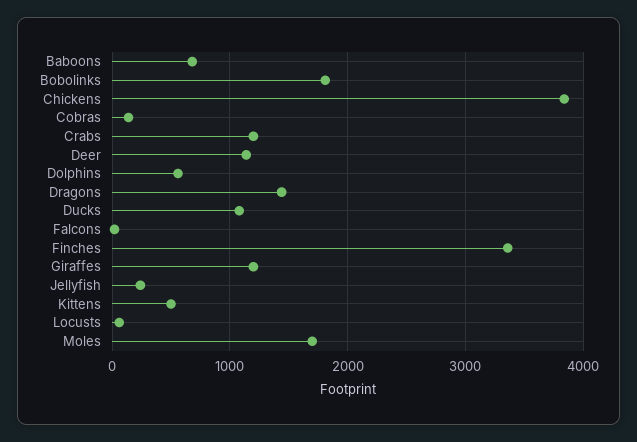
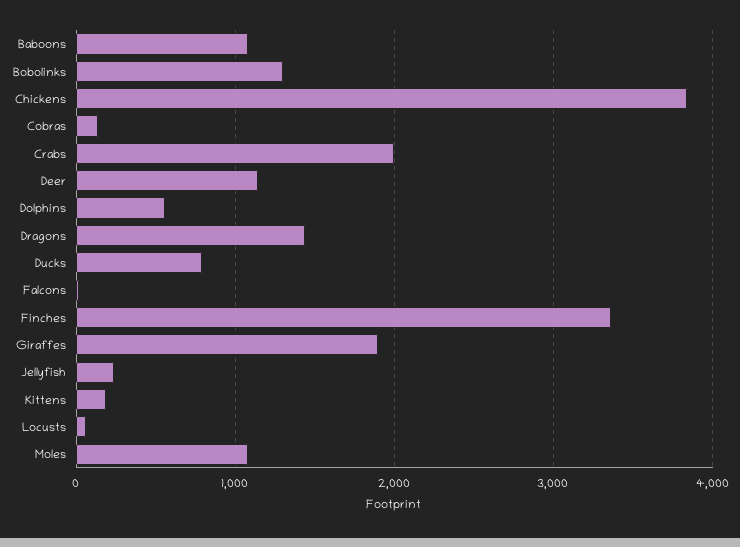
Baboons: 700 -> 1100
Bobolinks: 1800 -> 1300
Crabs: 1200 -> 2000
Ducks: 1100 -> 800
Giraffes: 1200 -> 1900
Kittens: 500 -> 200
Moles: 1700 -> 1100

